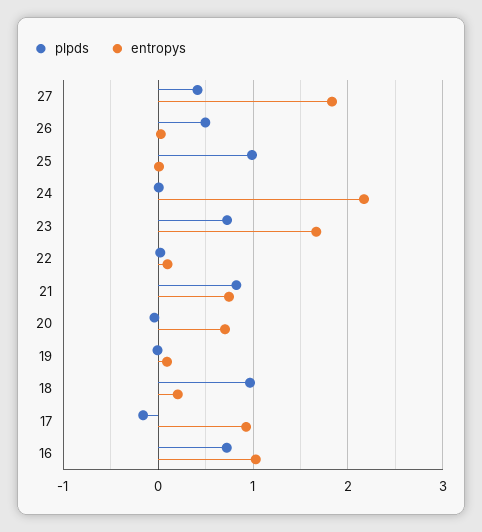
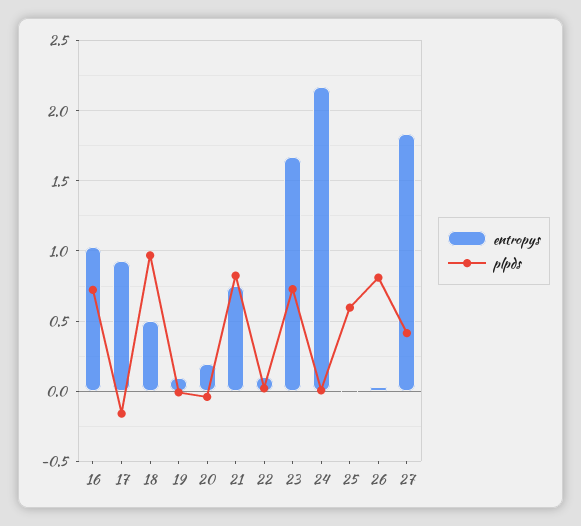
plpds, 26: 0.5 -> 0.8
plpds, 25: 1 -> 0.6
entropys, 20: 0.7 -> 0.2
entropys, 18: 0.2 -> 0.5

